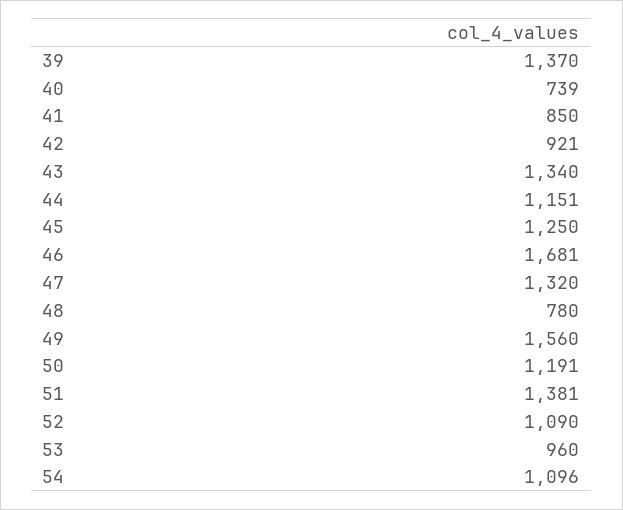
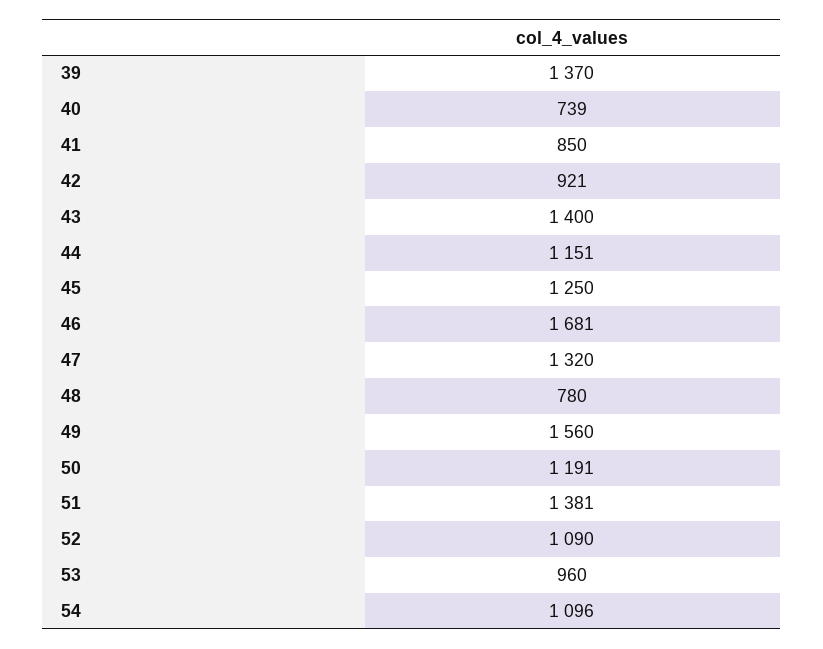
43: 1340 -> 1400

